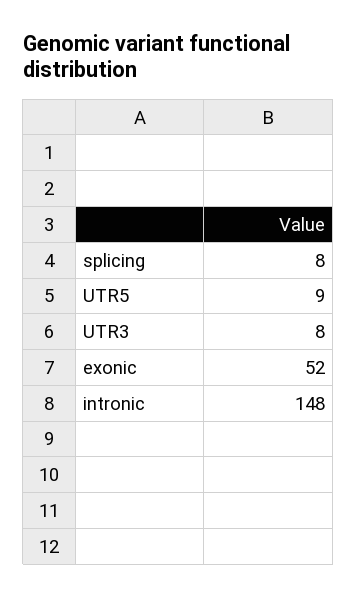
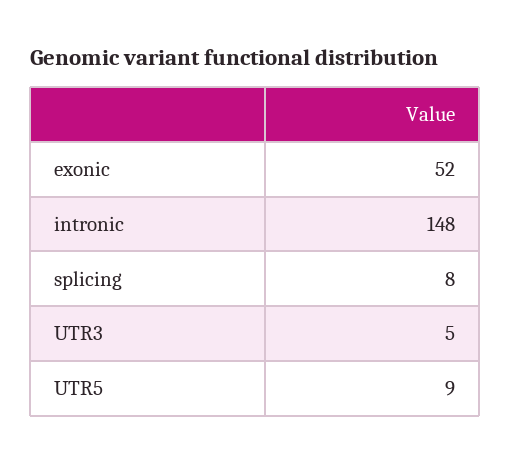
UTR3: 8 -> 5

